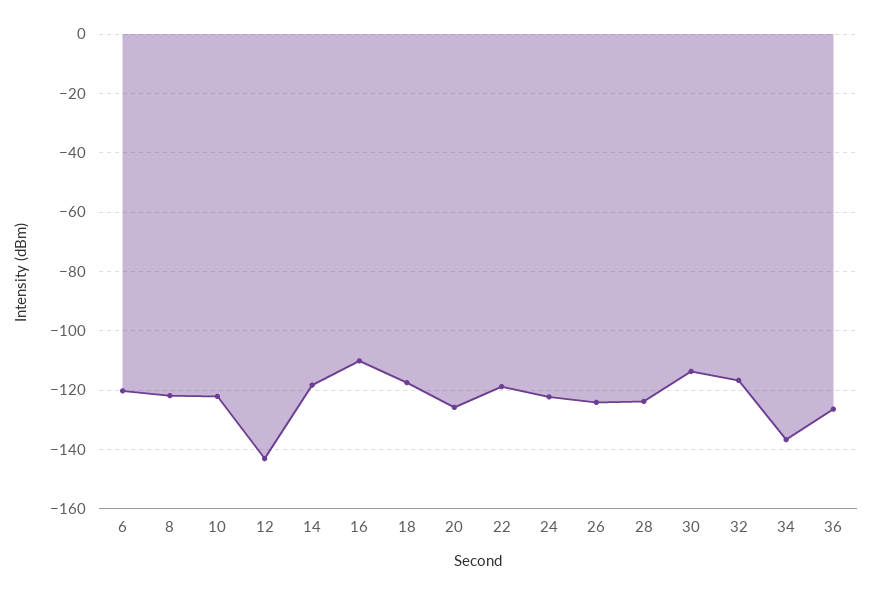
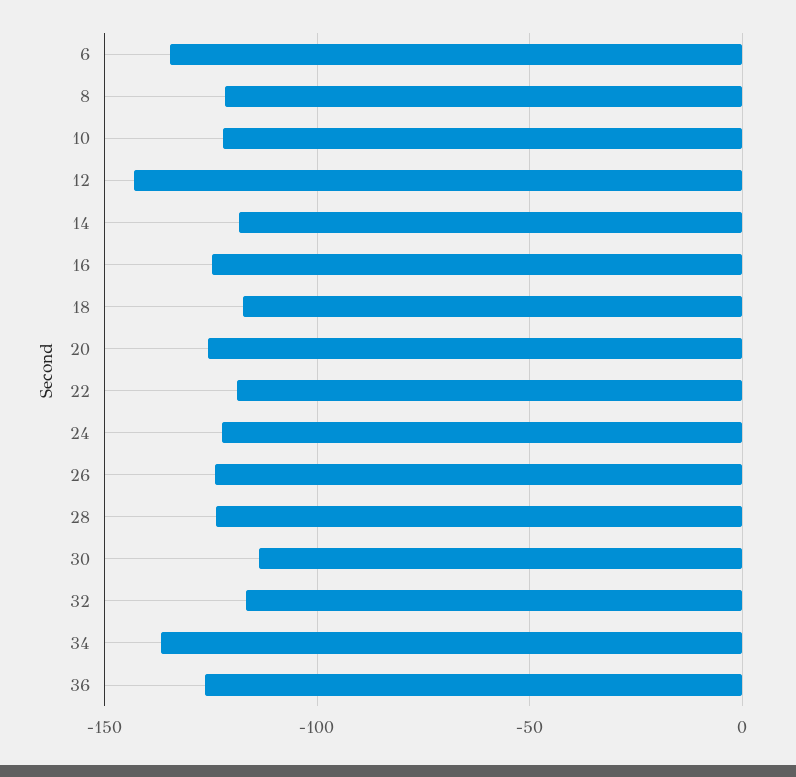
6: -120 -> -135
16: -110 -> -125

